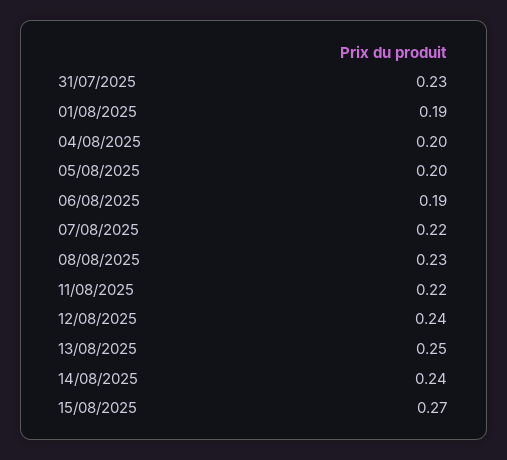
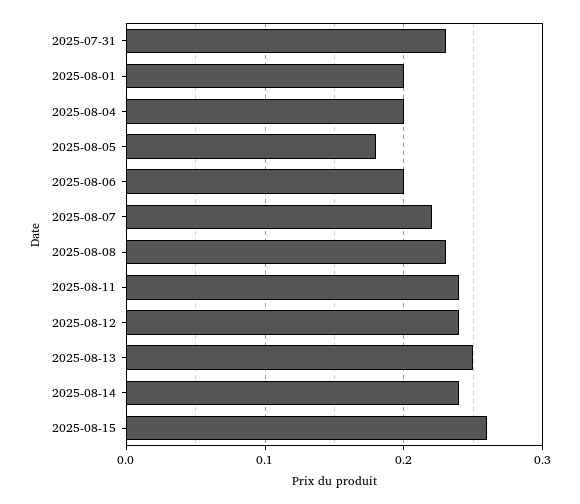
01/08/2025: 0.19 -> 0.2
05/08/2025: 0.2 -> 0.18
06/08/2025: 0.19 -> 0.2
11/08/2025: 0.22 -> 0.24
15/08/2025: 0.27 -> 0.26

